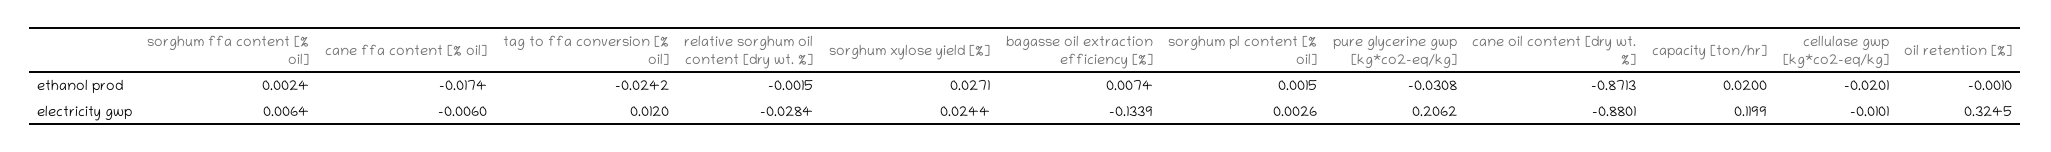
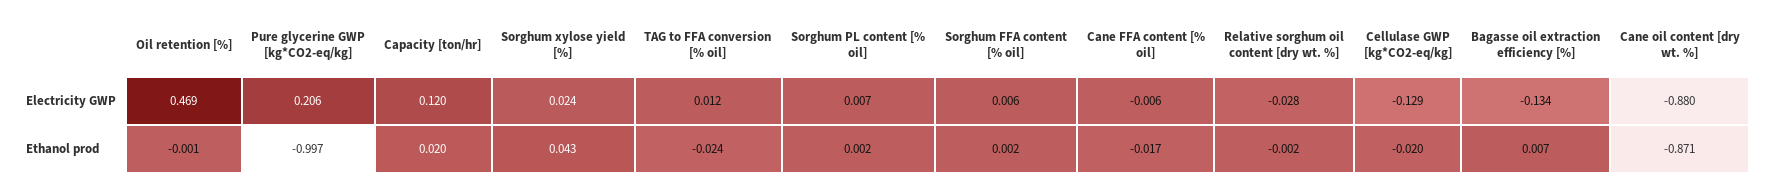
sorghum xylose yield [%], ethanol prod: 0.0271 -> 0.043
pure glycerine gwp [kg*co2-eq/kg], ethanol prod: -0.0308 -> -0.997
sorghum pl content [% oil], electricity gwp: 0.0026 -> 0.007
cellulase gwp [kg*co2-eq/kg], electricity gwp: -0.0101 -> -0.129
oil retention [%], electricity gwp: 0.3245 -> 0.469

